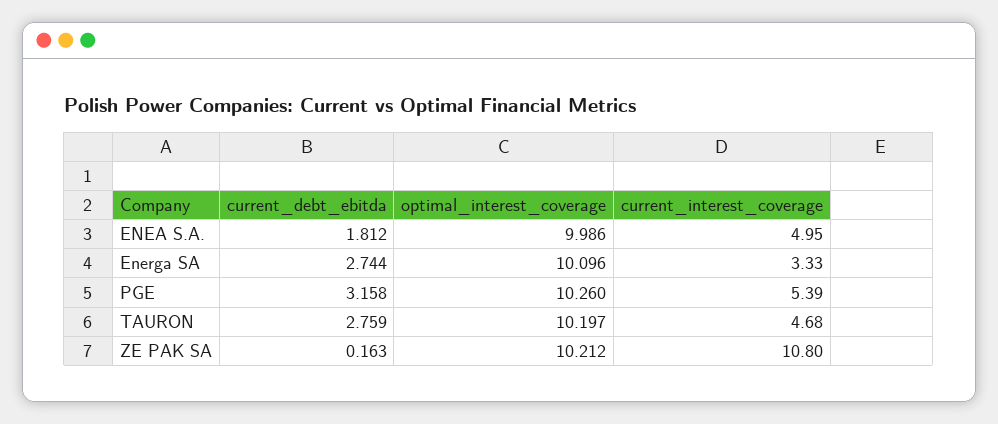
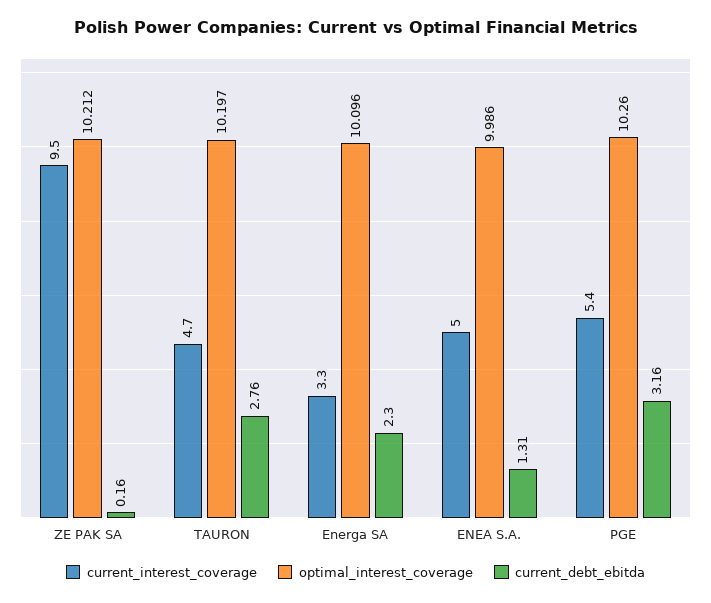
current_debt_ebitda, ENEA S.A.: 1.812 -> 1.31
current_debt_ebitda, Energa SA: 2.744 -> 2.3
current_interest_coverage, ZE PAK SA: 10.8 -> 9.5

